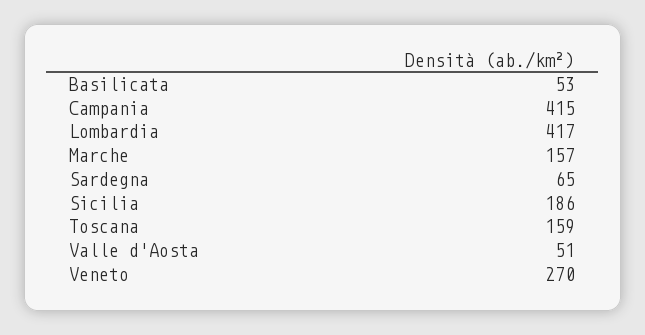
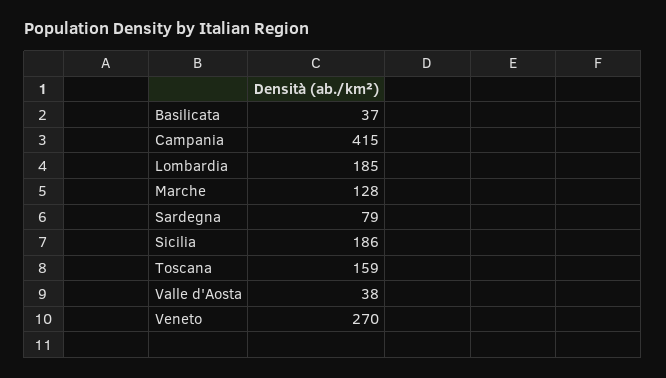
Basilicata: 53 -> 37
Lombardia: 417 -> 185
Marche: 157 -> 128
Sardegna: 65 -> 79
Valle d'Aosta: 51 -> 38

